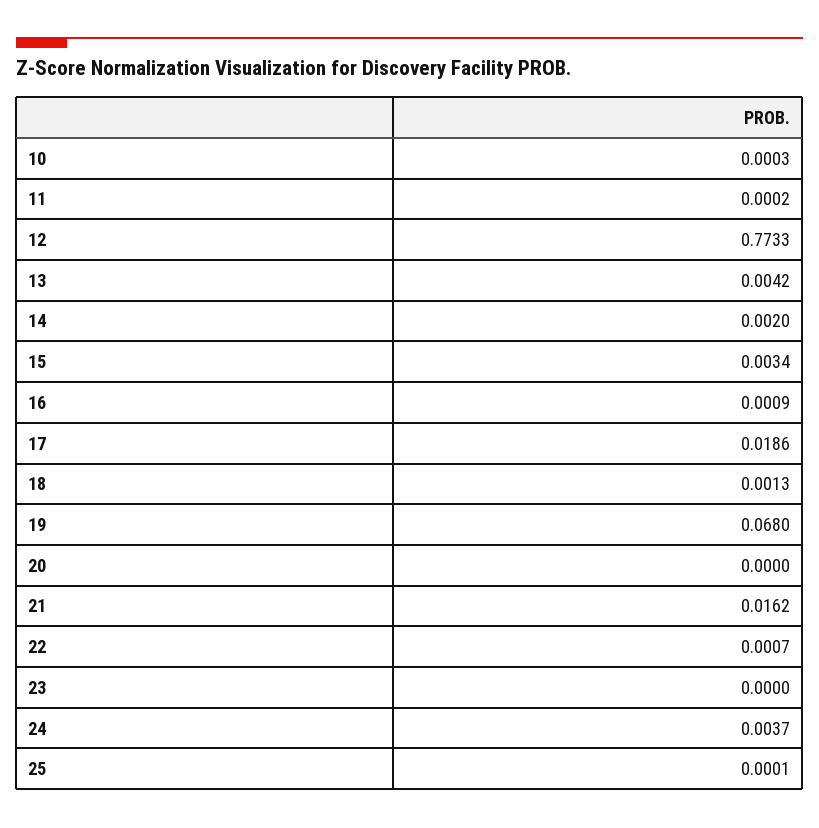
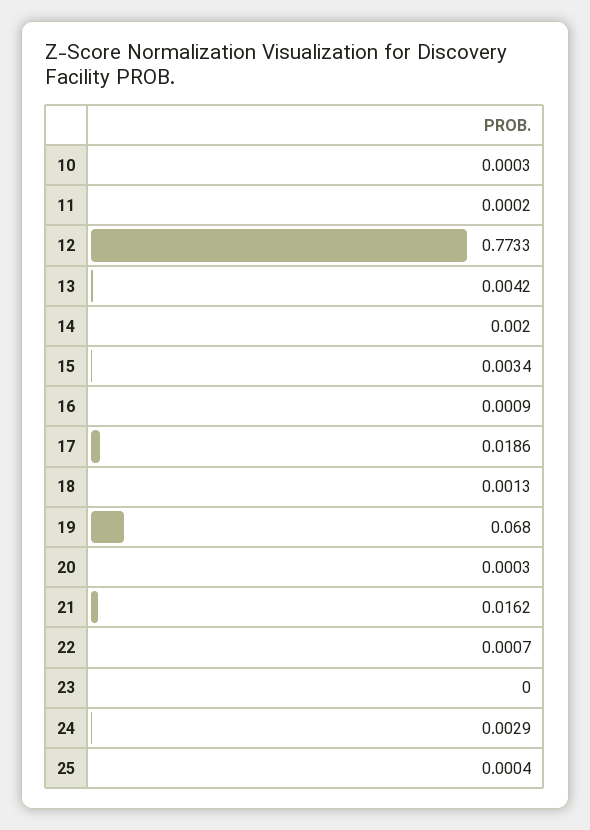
20: 0 -> 0.0003
24: 0.0037 -> 0.0029
25: 0.0001 -> 0.0004

